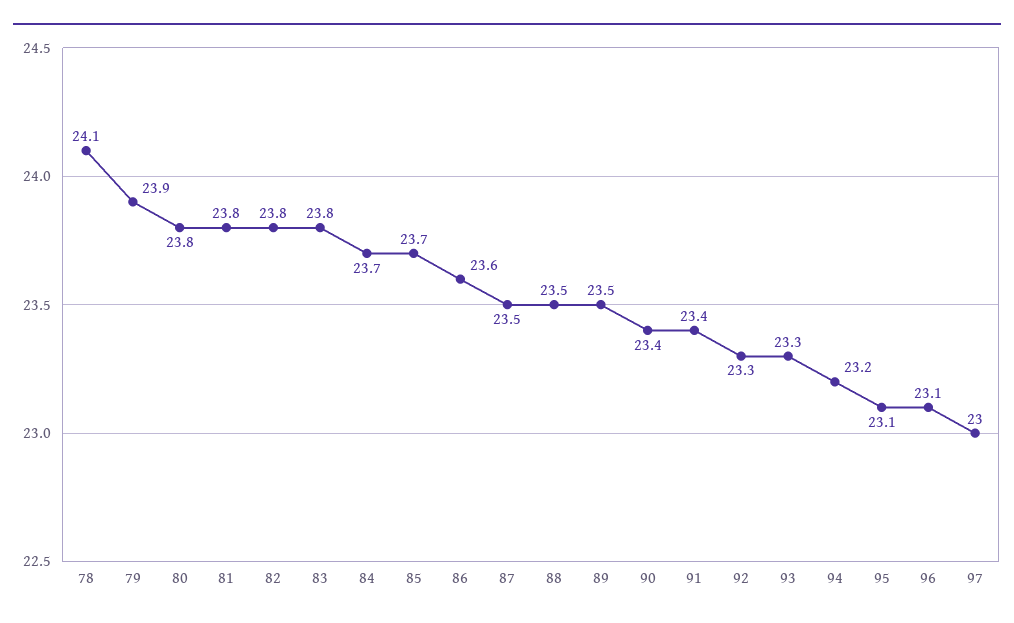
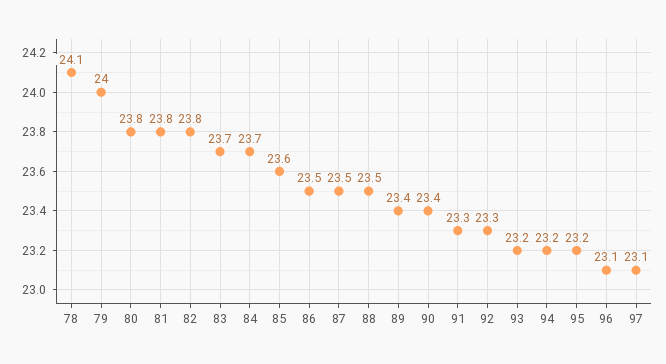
79: 23.9 -> 24
83: 23.8 -> 23.7
85: 23.7 -> 23.6
86: 23.6 -> 23.5
89: 23.5 -> 23.4
91: 23.4 -> 23.3
93: 23.3 -> 23.2
95: 23.1 -> 23.2
97: 23 -> 23.1

